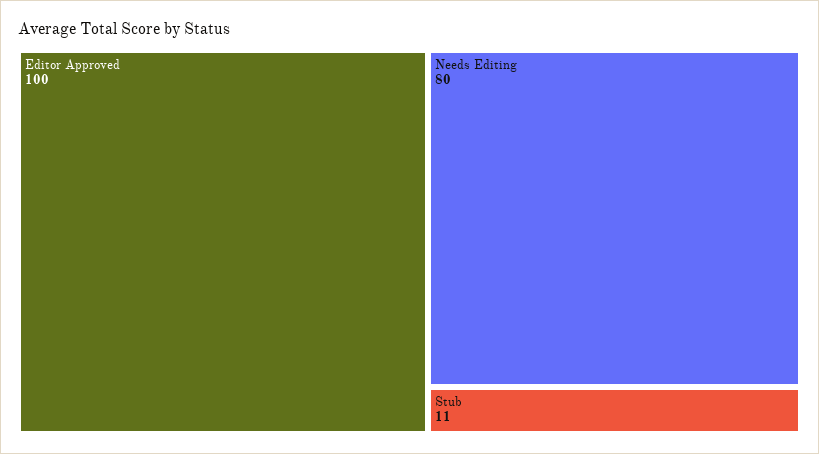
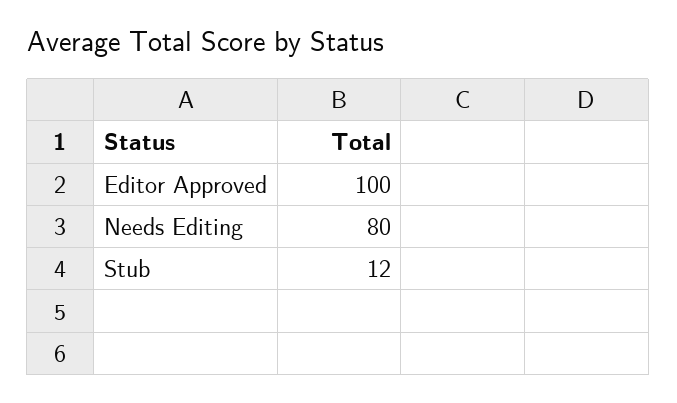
Stub: 11 -> 12

